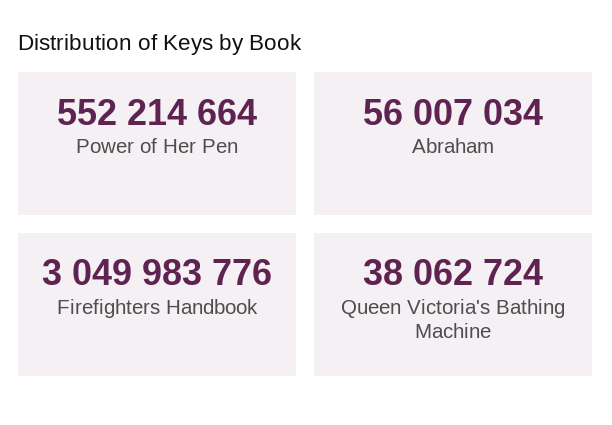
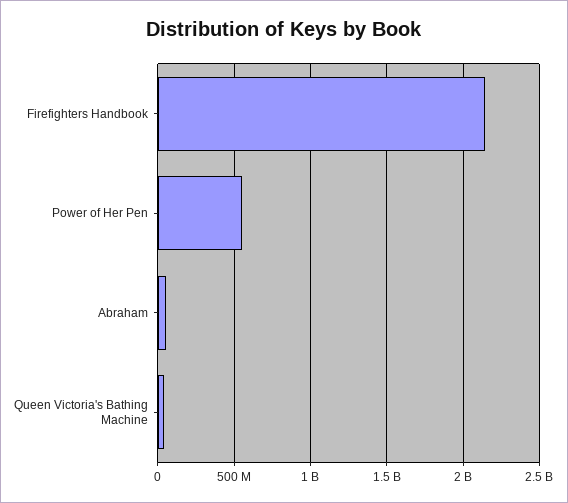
Firefighters Handbook: 3049983776 -> 2150000000

